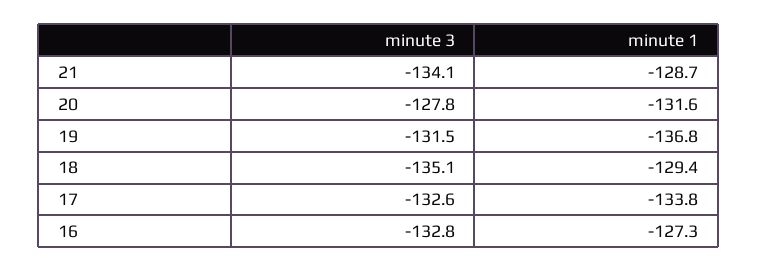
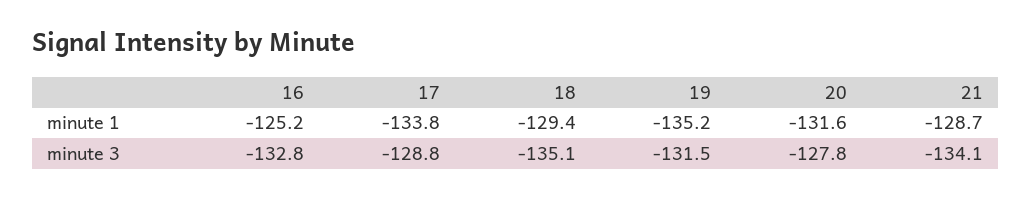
minute 1, 19: -136.8 -> -135.2
minute 3, 17: -132.6 -> -128.8
minute 1, 16: -127.3 -> -125.2

